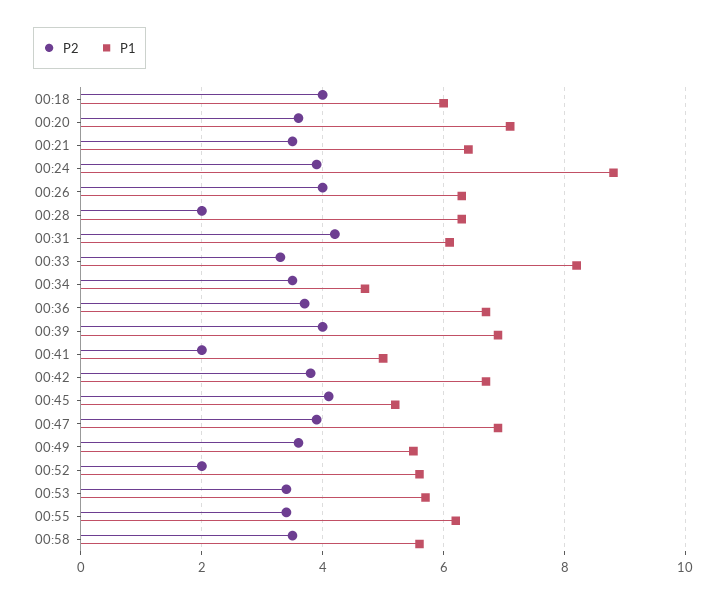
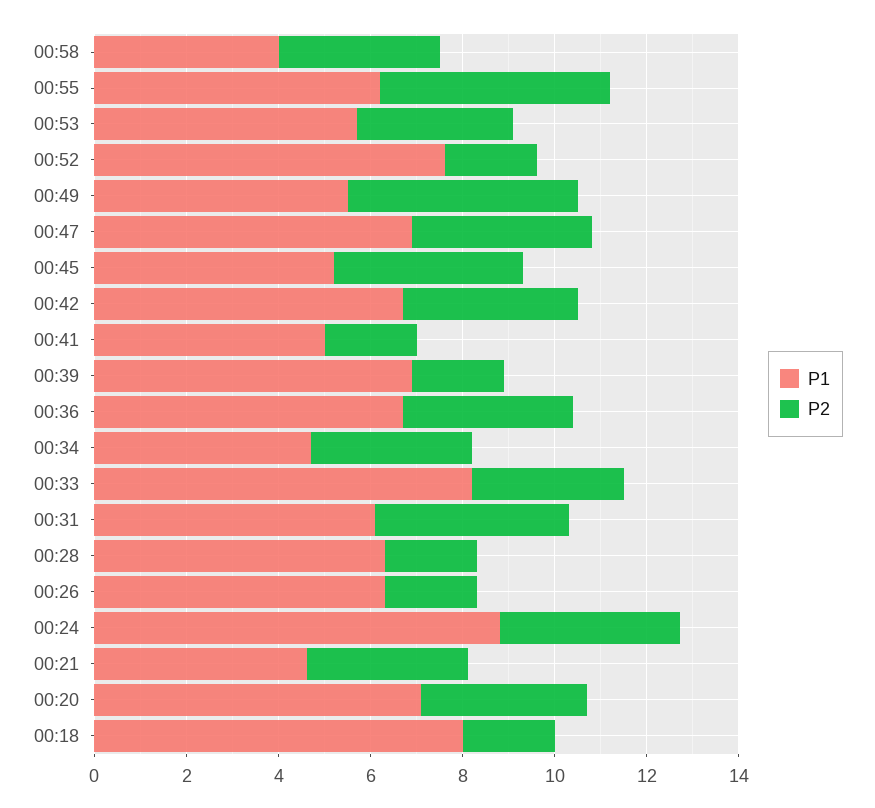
P2, 00:18: 4 -> 2
P1, 00:18: 6 -> 8
P1, 00:21: 6.4 -> 4.5
P2, 00:26: 4 -> 2
P2, 00:39: 4 -> 2
P2, 00:49: 3.6 -> 5
P1, 00:52: 5.6 -> 7.5
P2, 00:55: 3.4 -> 5
P1, 00:58: 5.6 -> 4

